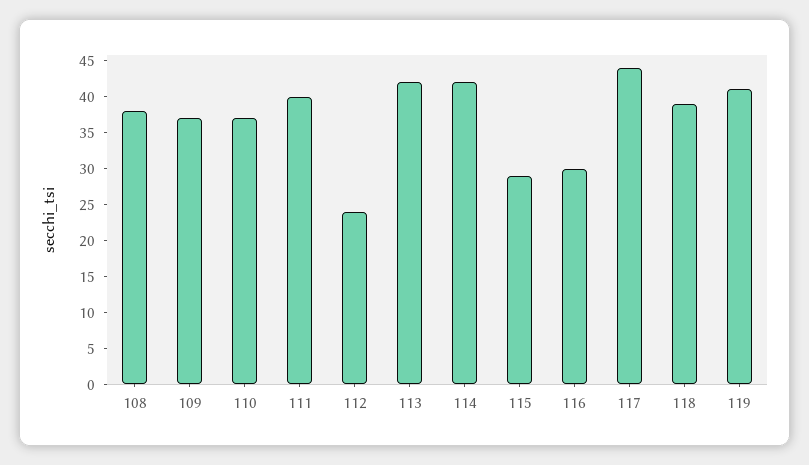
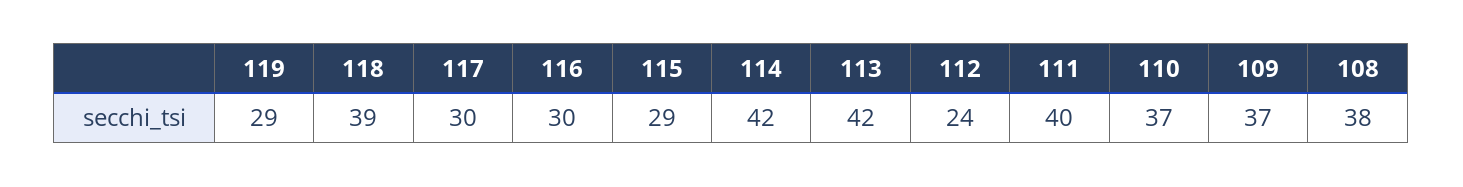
117: 45 -> 30
119: 40 -> 29

